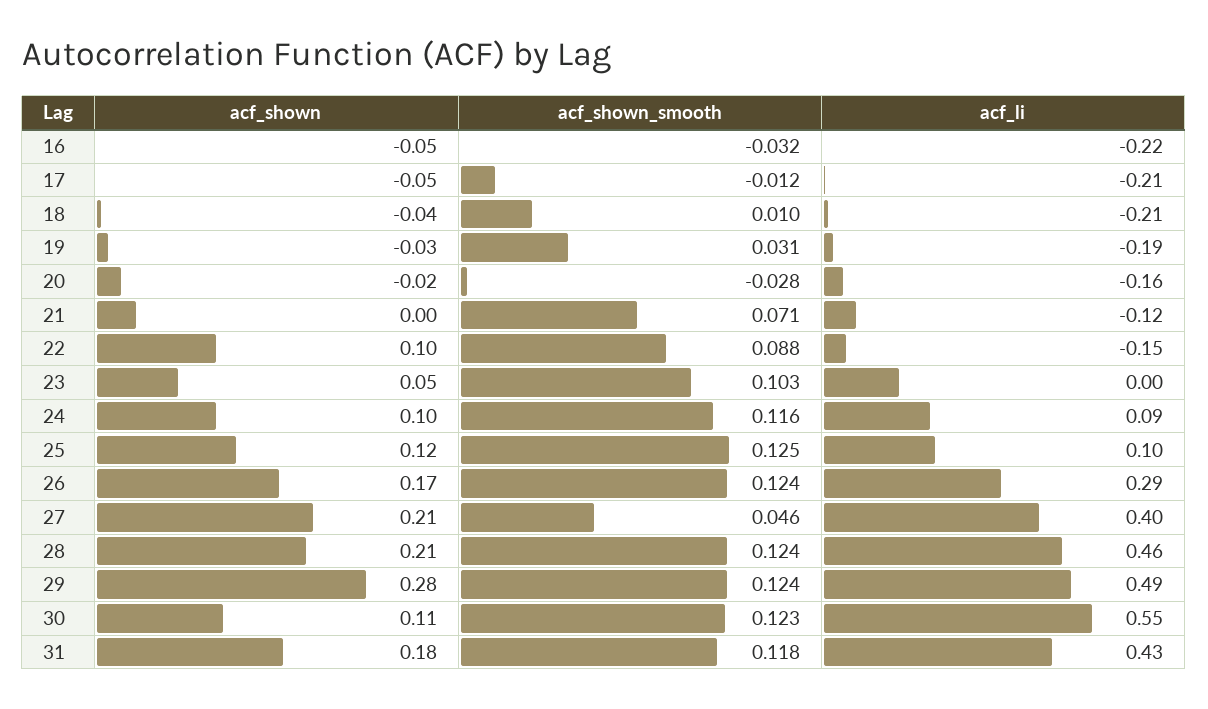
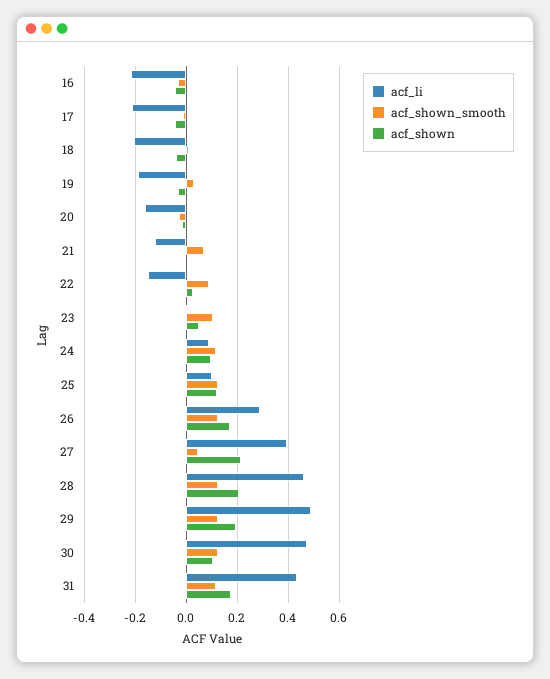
acf_shown, 22: 0.1 -> 0.025
acf_shown, 29: 0.28 -> 0.2
acf_li, 30: 0.55 -> 0.475

